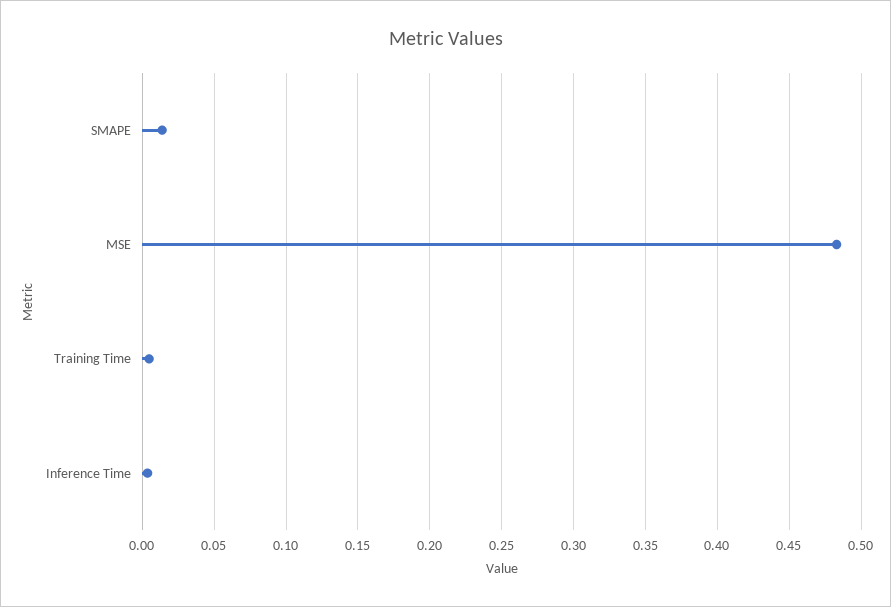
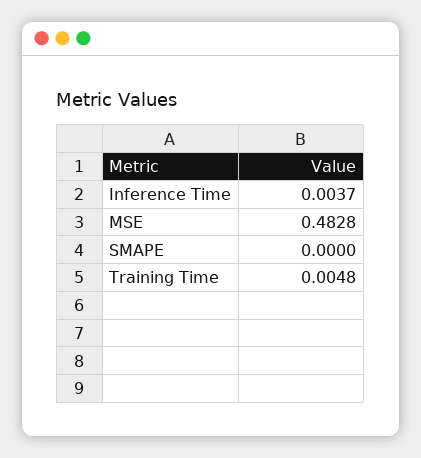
SMAPE: 0.015 -> 0

